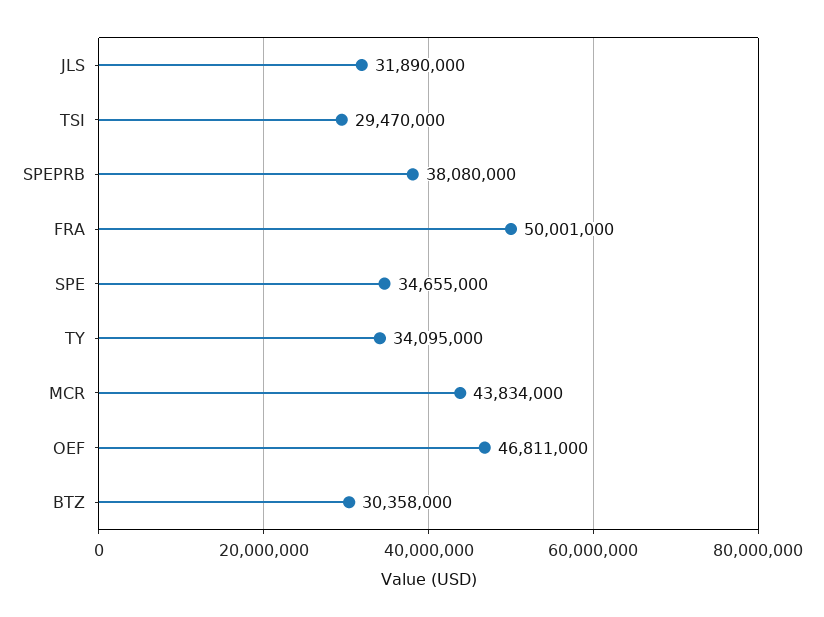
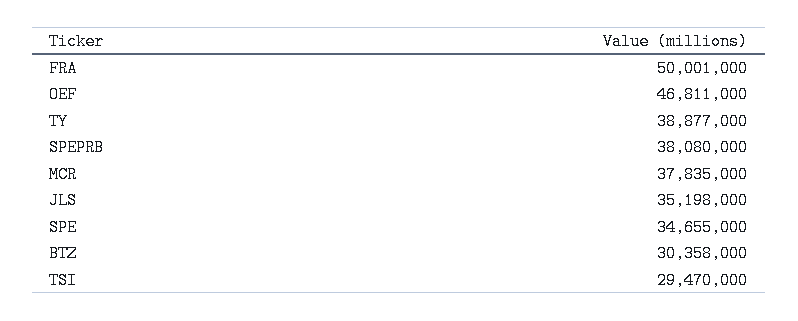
JLS: 31890000 -> 35198000
TY: 34095000 -> 38877000
MCR: 43834000 -> 37835000

